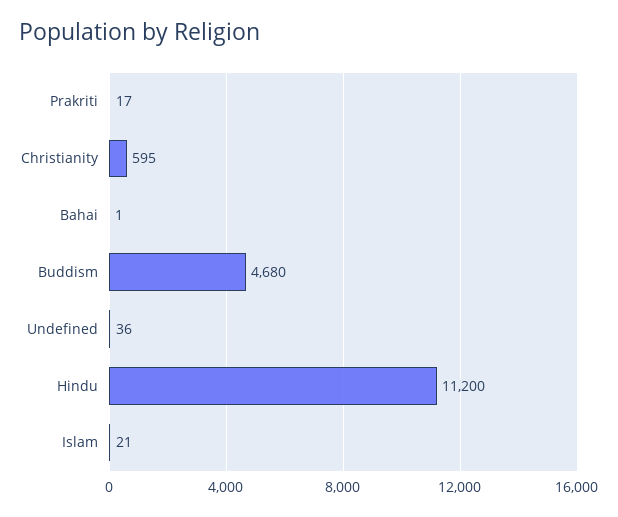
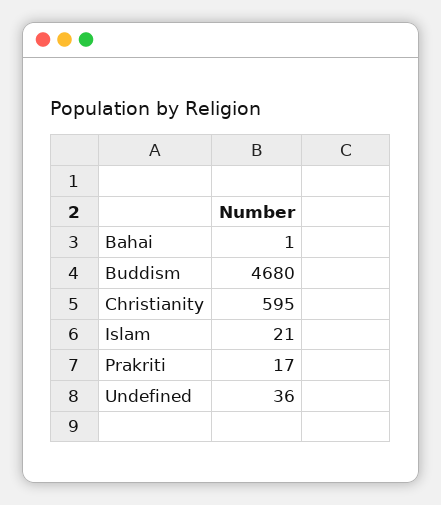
Hindu: 11200 -> none

